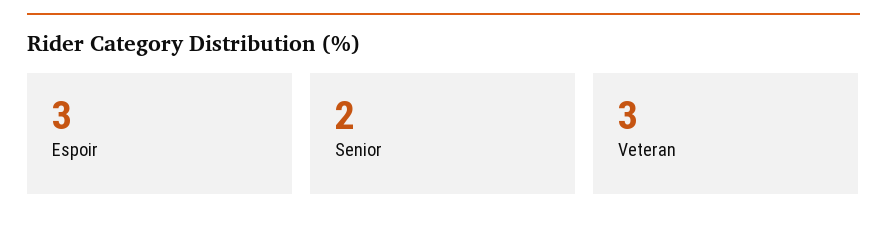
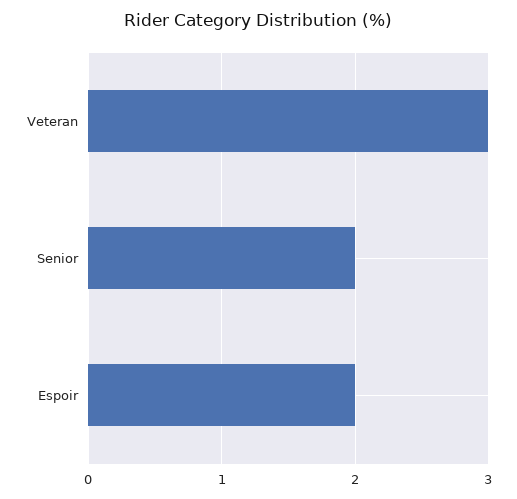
Espoir: 3 -> 2

